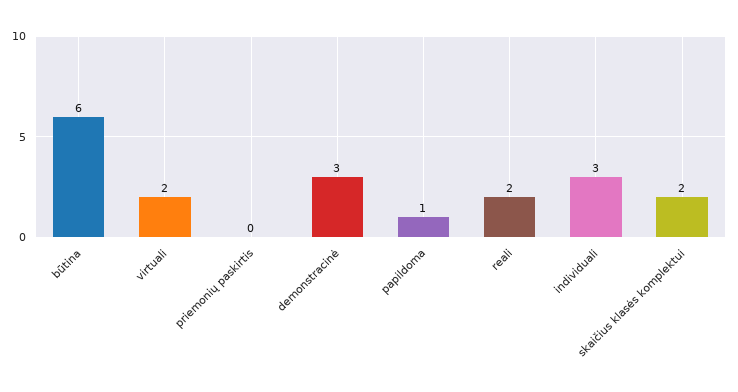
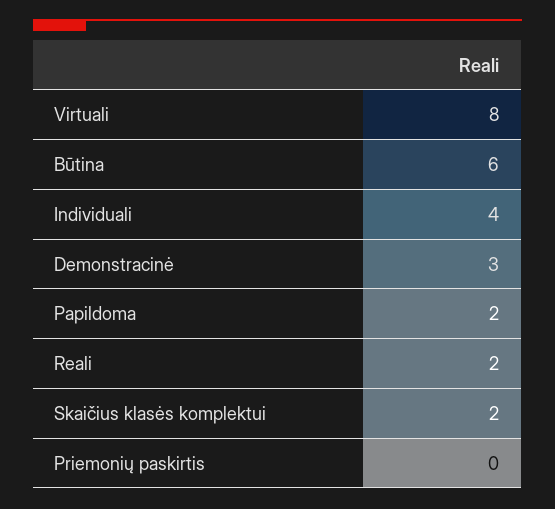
virtuali: 2 -> 8
papildoma: 1 -> 2
individuali: 3 -> 4

